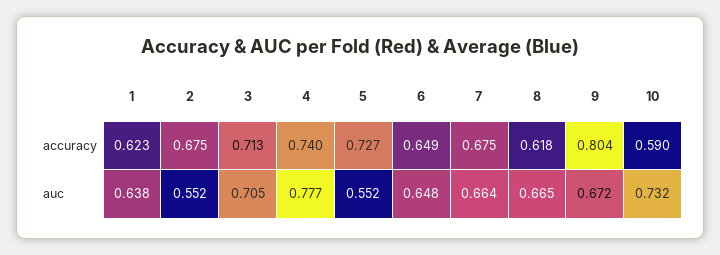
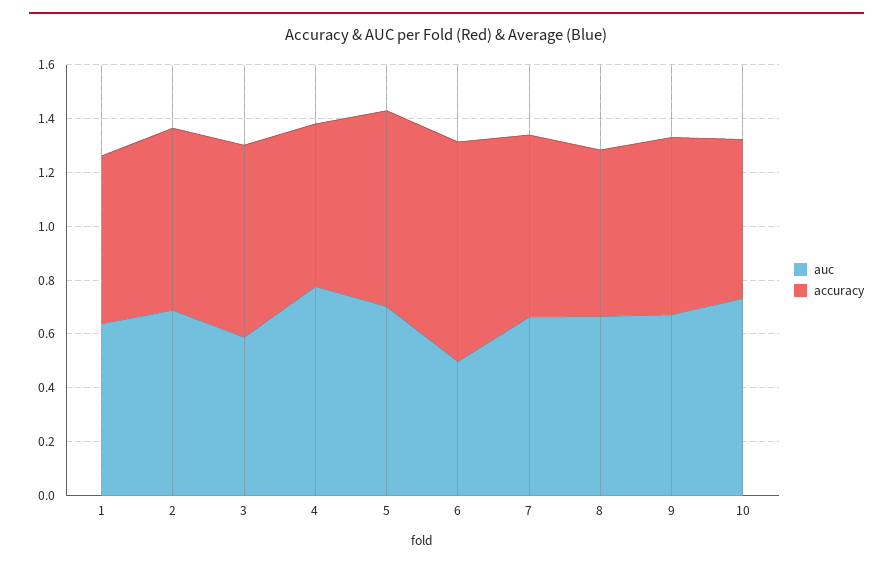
accuracy, 4: 0.74 -> 0.6
accuracy, 6: 0.649 -> 0.8
accuracy, 9: 0.804 -> 0.65
auc, 2: 0.552 -> 0.7
auc, 3: 0.705 -> 0.6
auc, 5: 0.552 -> 0.7
auc, 6: 0.648 -> 0.5

